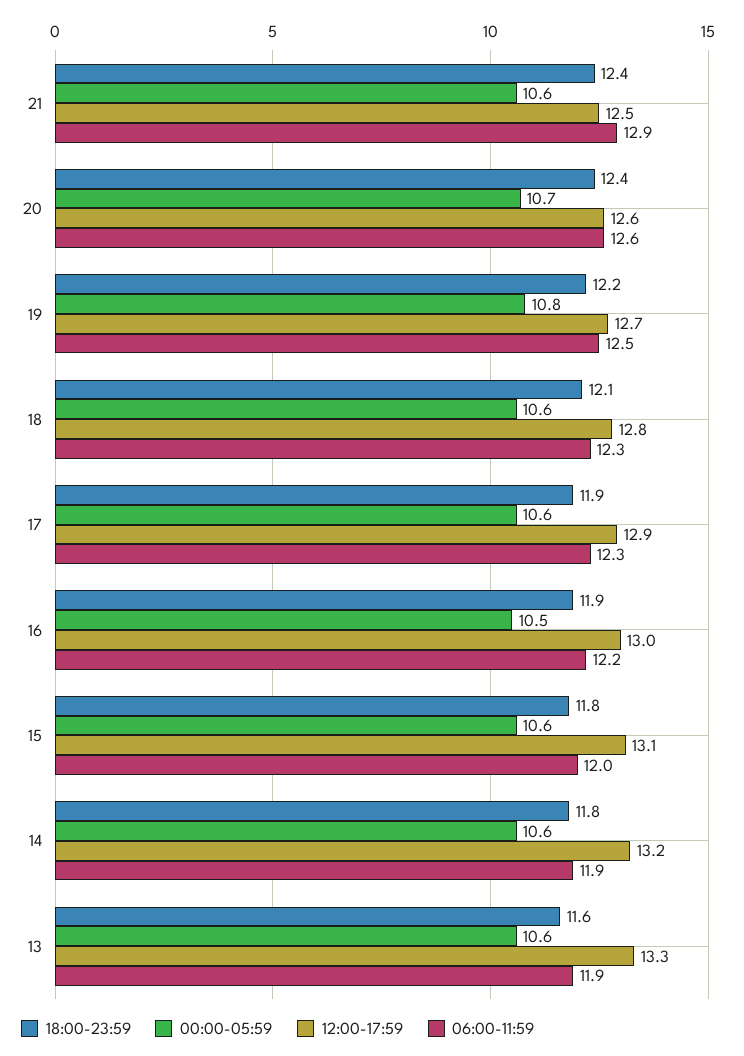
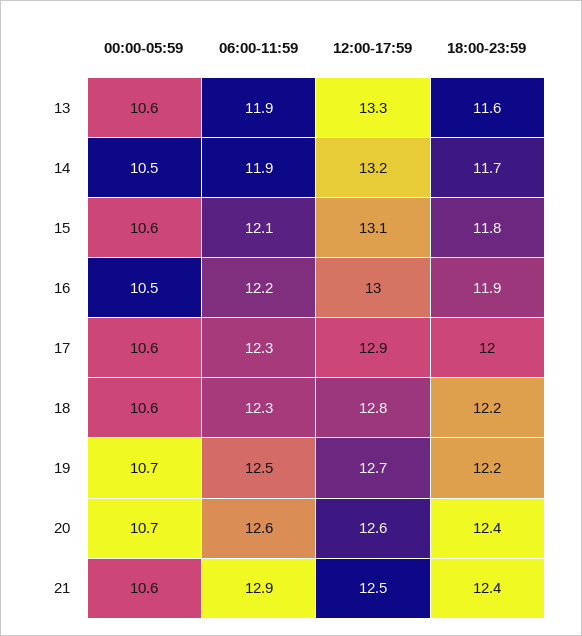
00:00-05:59, 19: 10.8 -> 10.7
18:00-23:59, 18: 12.1 -> 12.2
18:00-23:59, 17: 11.9 -> 12
06:00-11:59, 15: 12 -> 12.1
18:00-23:59, 14: 11.8 -> 11.7
00:00-05:59, 14: 10.6 -> 10.5

